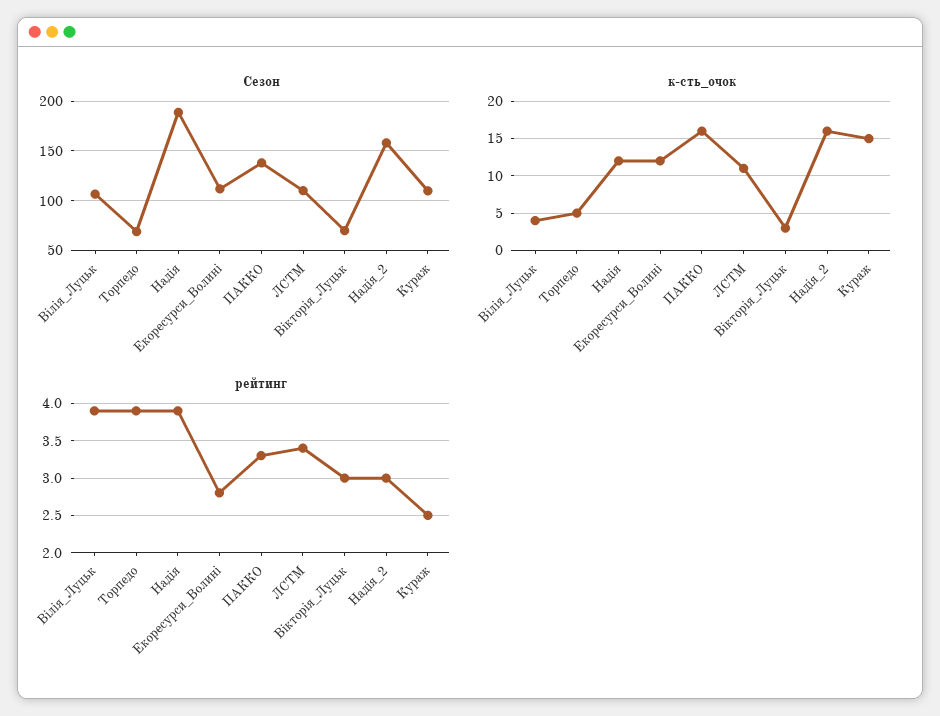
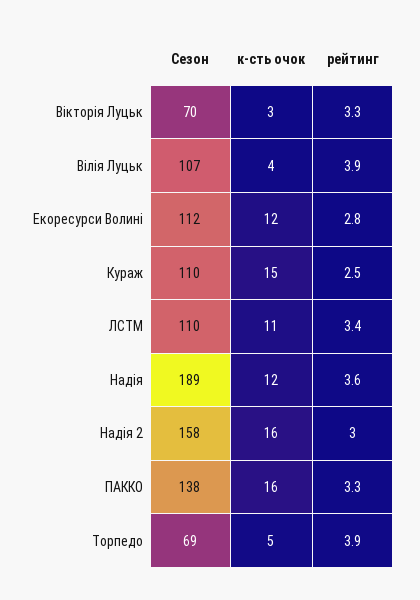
рейтинг, Надія: 3.9 -> 3.6
рейтинг, Вікторія_Луцьк: 3 -> 3.3

